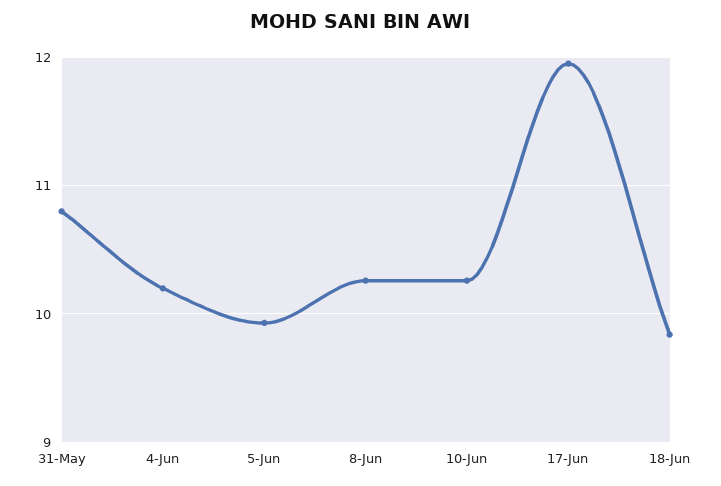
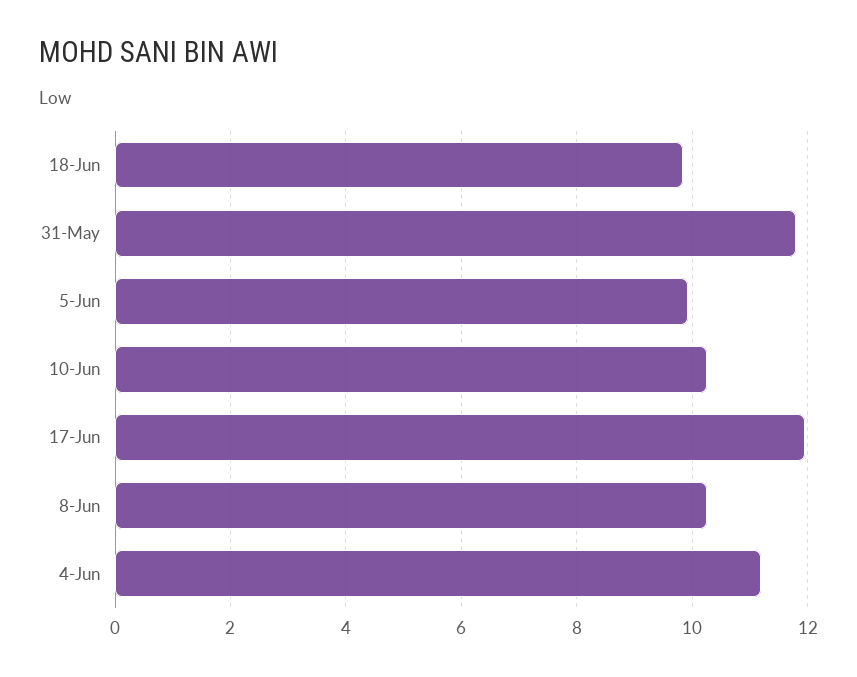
31-May: 10.8 -> 11.8
4-Jun: 10.2 -> 11.2

